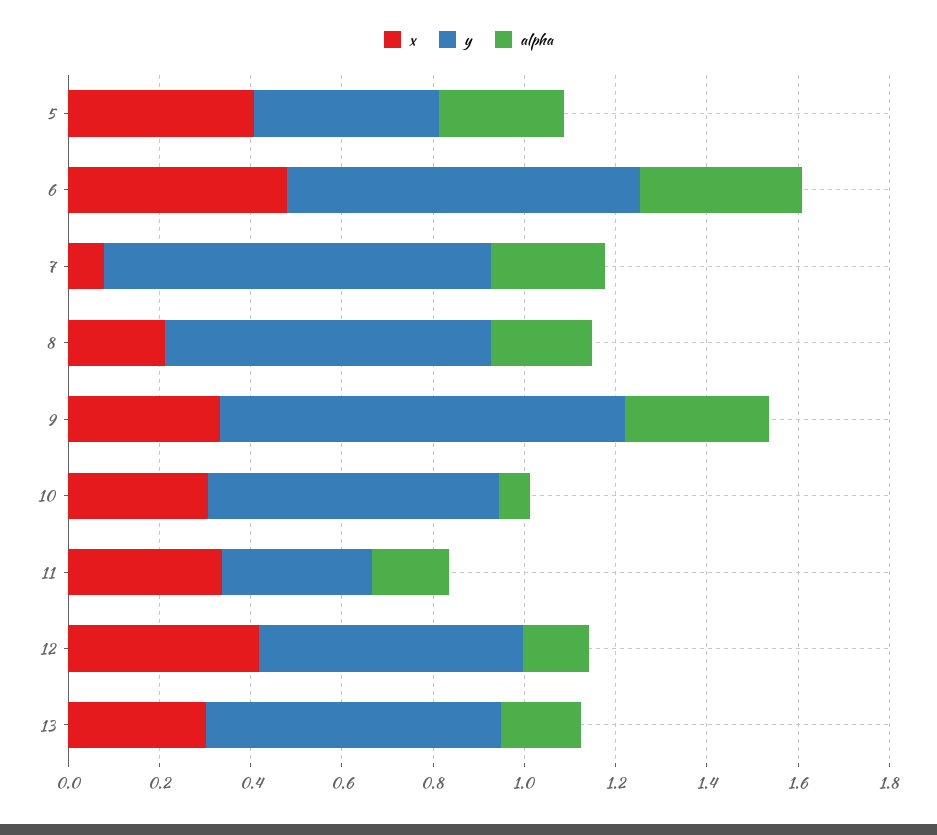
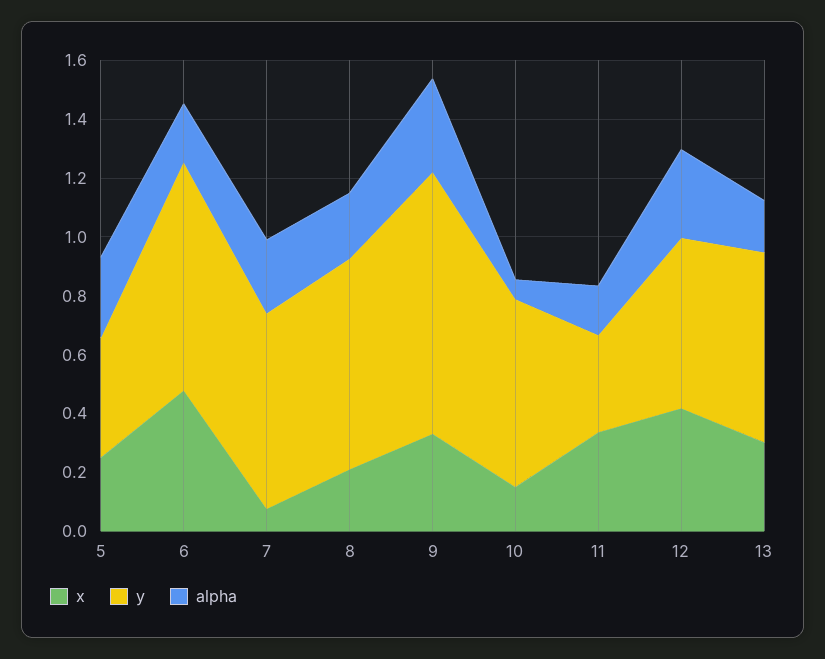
x, 5: 0.4 -> 0.25
alpha, 6: 0.35 -> 0.2
y, 7: 0.85 -> 0.65
x, 10: 0.3 -> 0.15
alpha, 12: 0.15 -> 0.3

